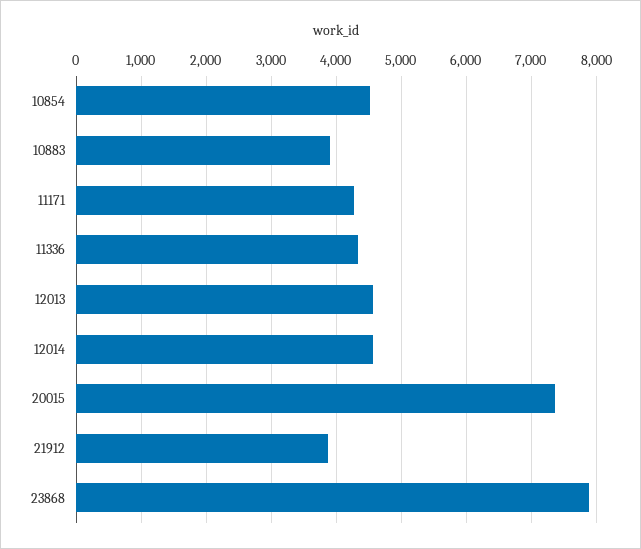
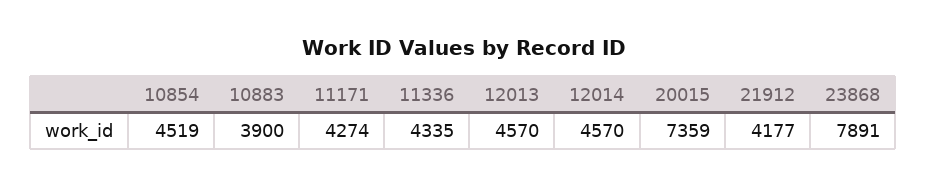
21912: 3900 -> 4177

